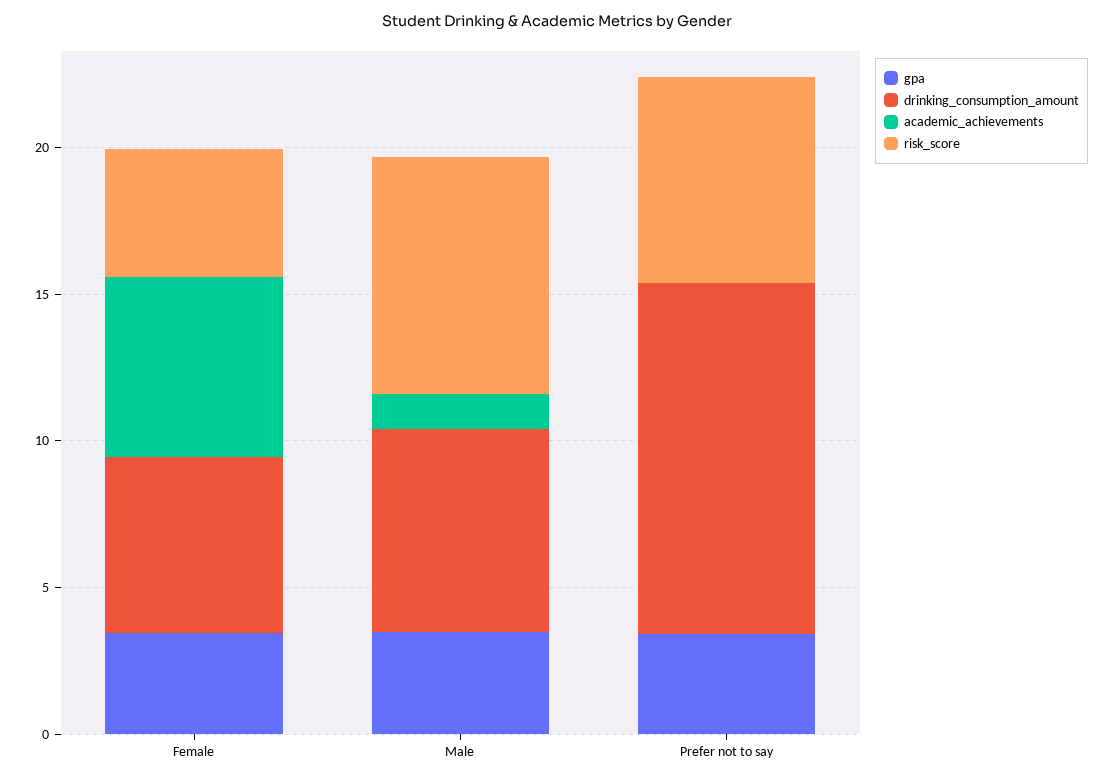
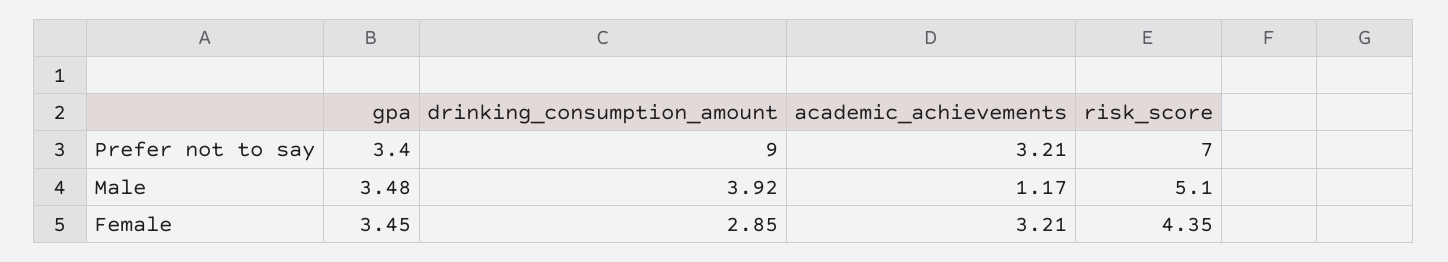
drinking_consumption_amount, Female: 6 -> 2.85
academic_achievements, Female: 6 -> 3.21
drinking_consumption_amount, Male: 7 -> 3.92
risk_score, Male: 8 -> 5.1
drinking_consumption_amount, Prefer not to say: 12 -> 9
academic_achievements, Prefer not to say: 0 -> 3.21

